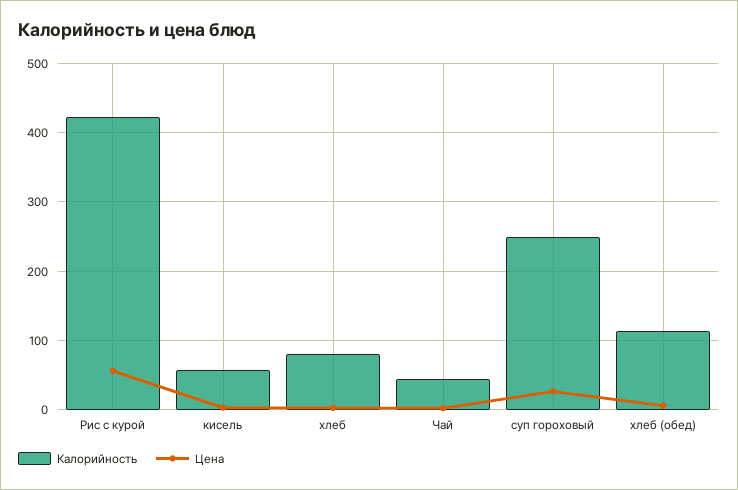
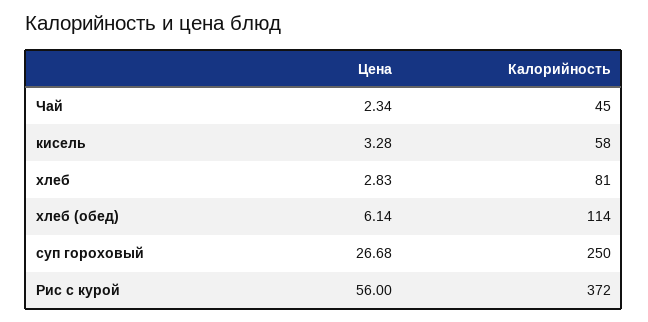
Калорийность, Рис с курой: 420 -> 372

